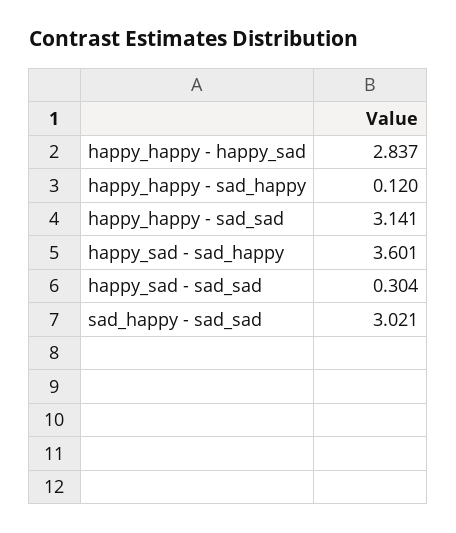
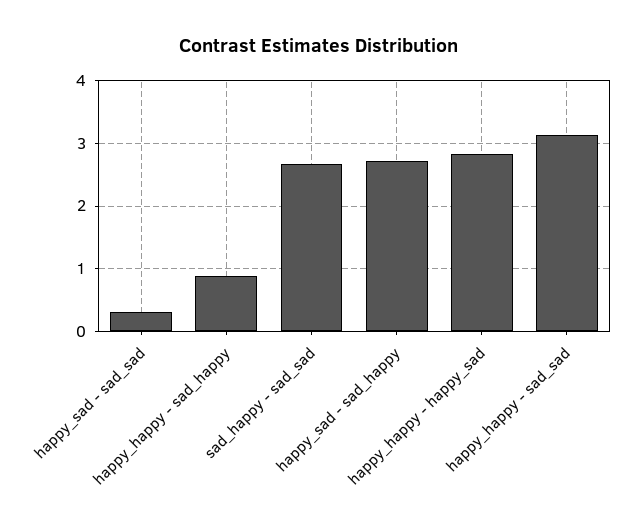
happy_happy - sad_happy: 0.12 -> 0.9
happy_sad - sad_happy: 3.601 -> 2.7
sad_happy - sad_sad: 3.021 -> 2.7

